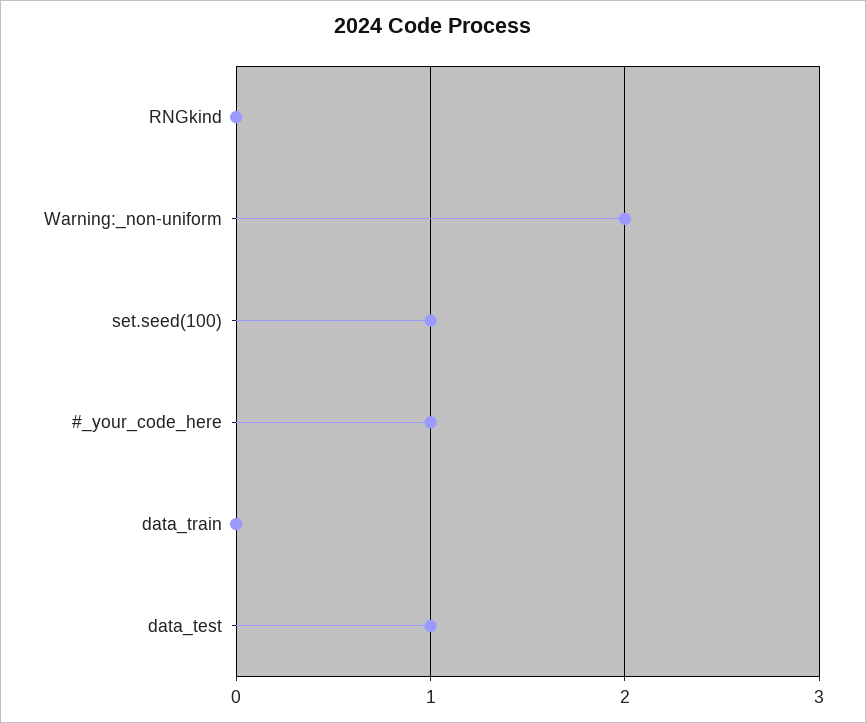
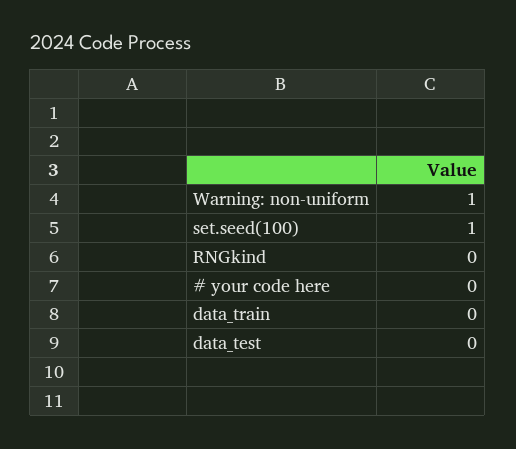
Warning:_non-uniform: 2 -> 1
#_your_code_here: 1 -> 0
data_test: 1 -> 0

